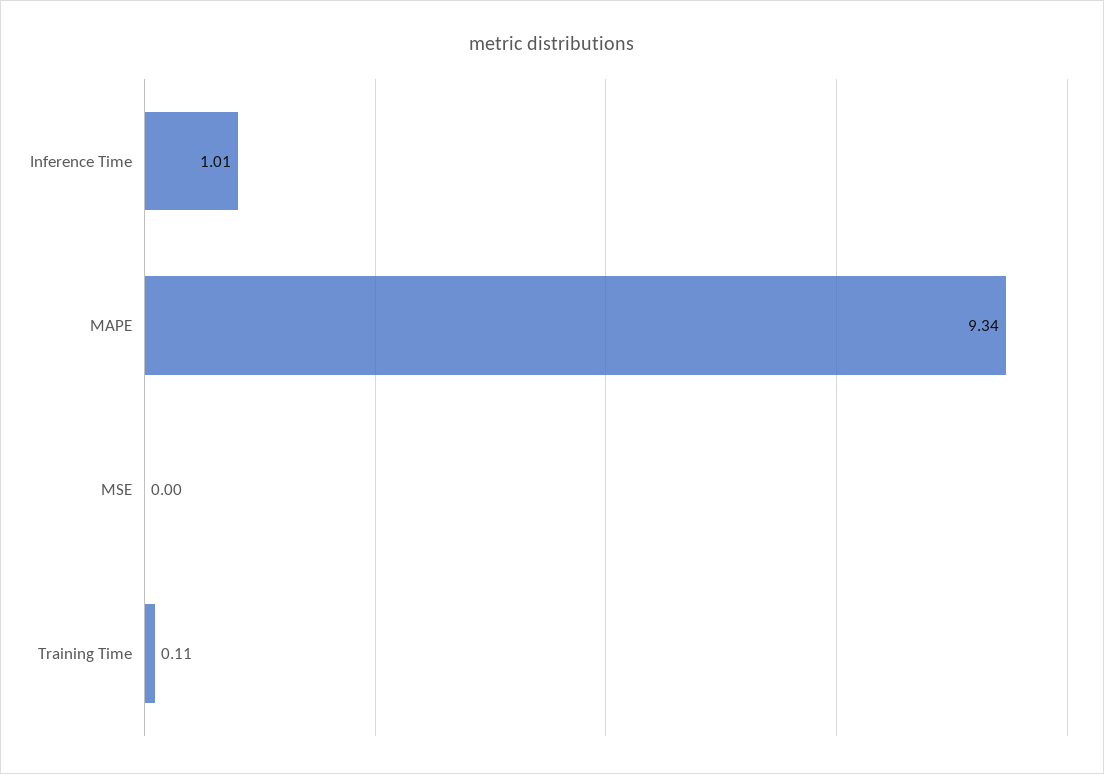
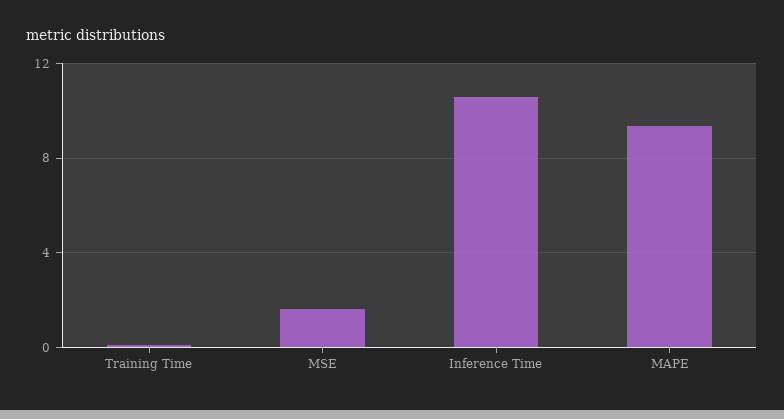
Inference Time: 1.01 -> 10.5
MSE: 0 -> 1.5

